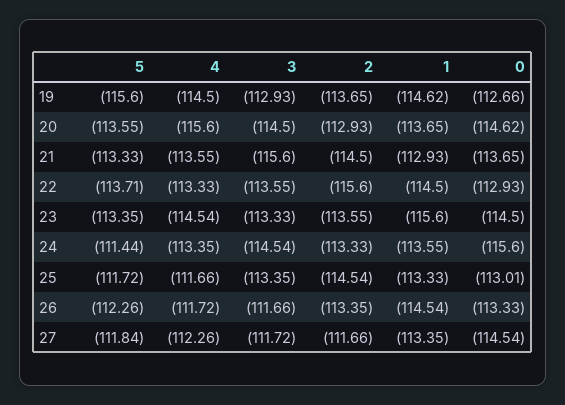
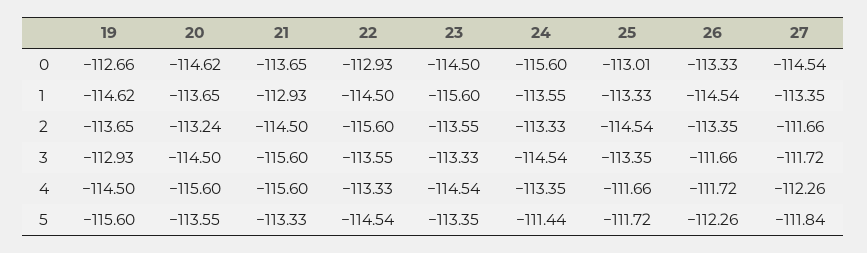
2, 20: -112.93 -> -113.24
4, 21: -113.55 -> -115.6
5, 22: -113.71 -> -114.54

